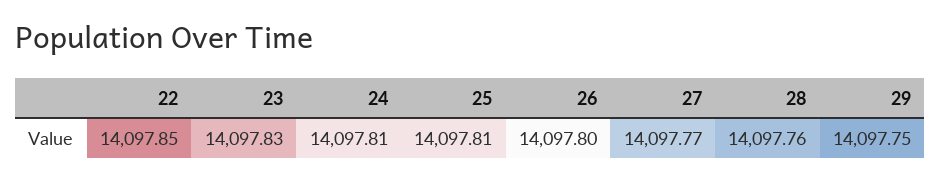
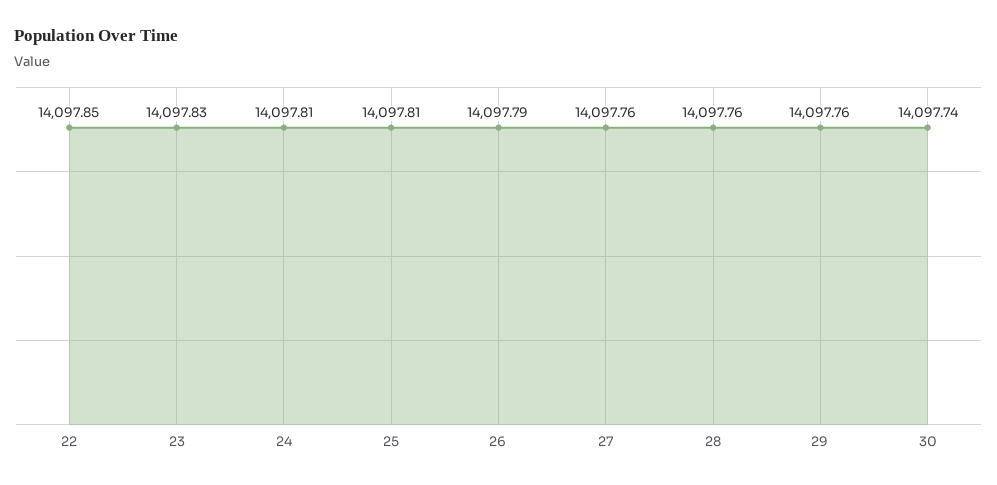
26: 14097.8 -> 14097.79
27: 14097.77 -> 14097.76
29: 14097.75 -> 14097.76
30: none -> 14097.74

